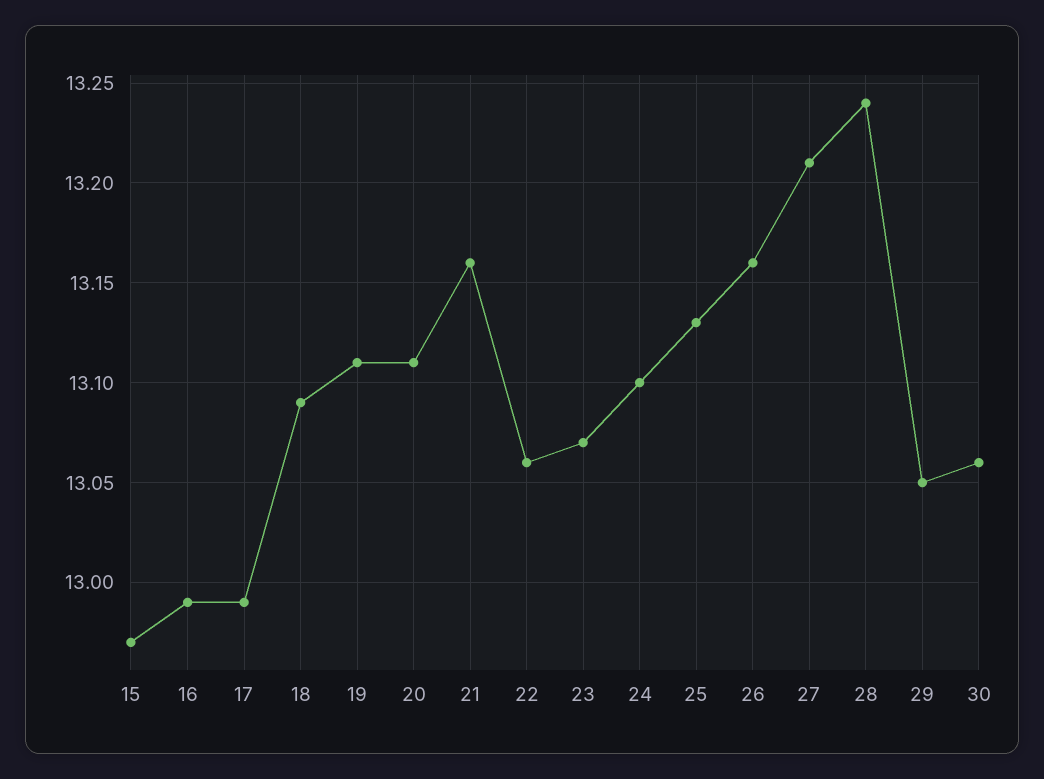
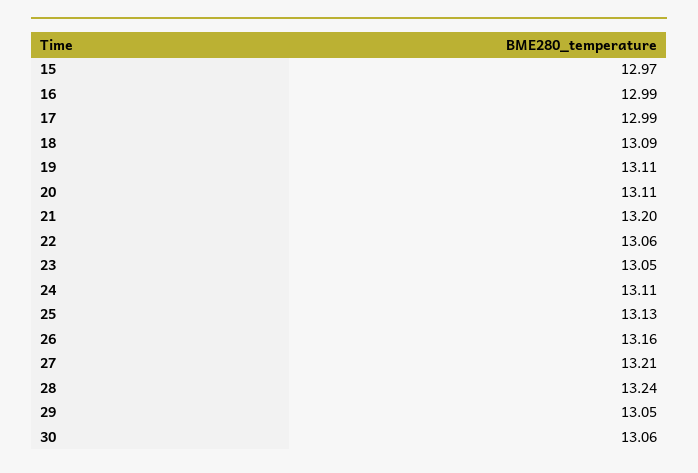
21: 13.16 -> 13.2
23: 13.07 -> 13.05
24: 13.1 -> 13.11

